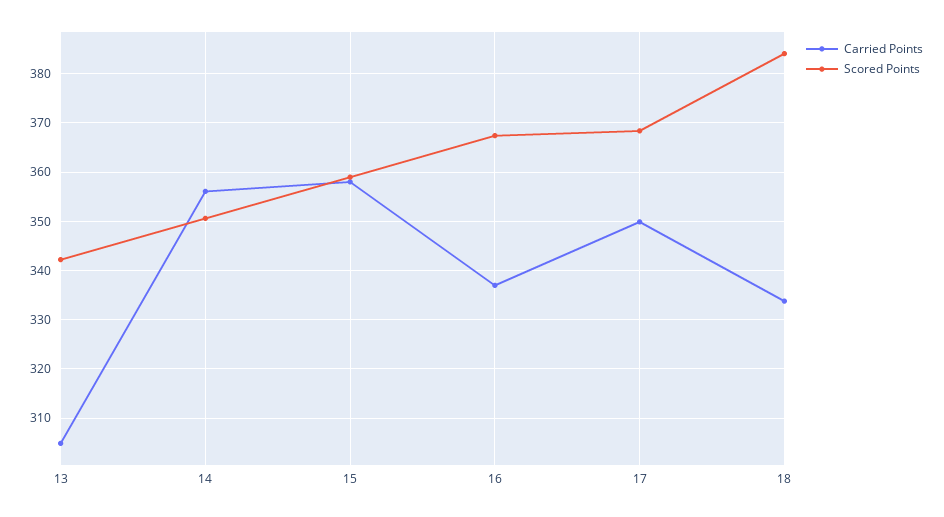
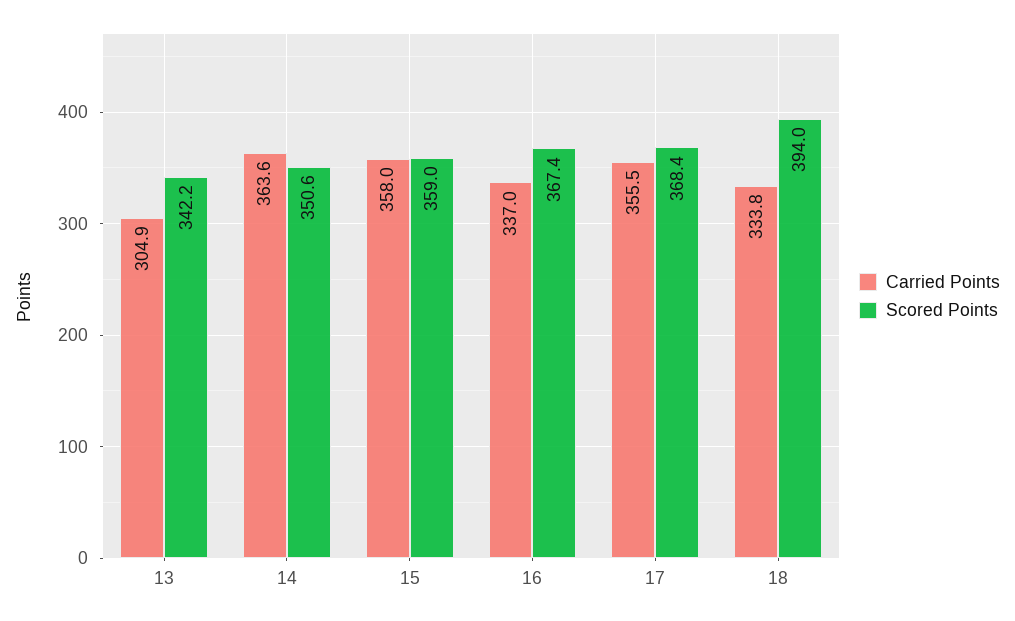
Carried Points, 14: 356 -> 363.6
Carried Points, 17: 350 -> 355.5
Scored Points, 18: 384 -> 394

